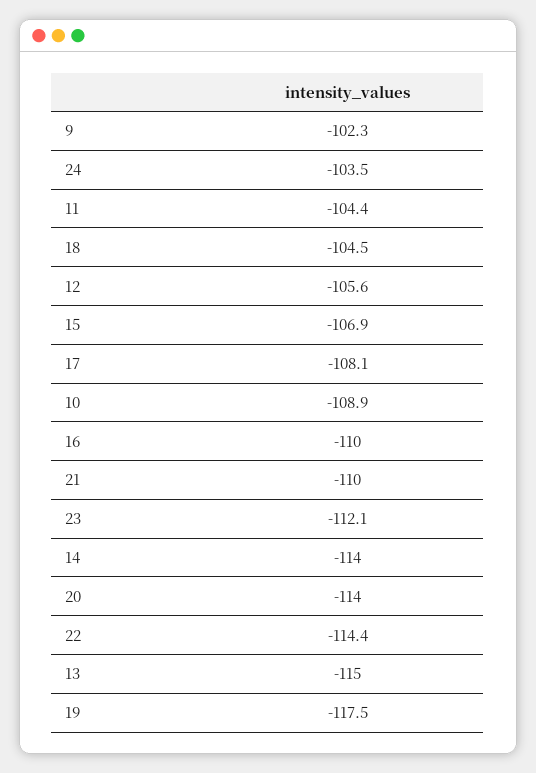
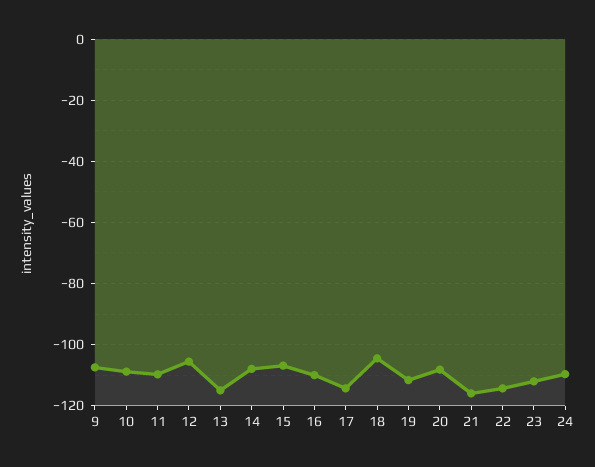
9: -102.3 -> -108
24: -103.5 -> -110
11: -104.4 -> -110
17: -108.1 -> -114
21: -110 -> -116
14: -114 -> -108
20: -114 -> -108
19: -117.5 -> -112

